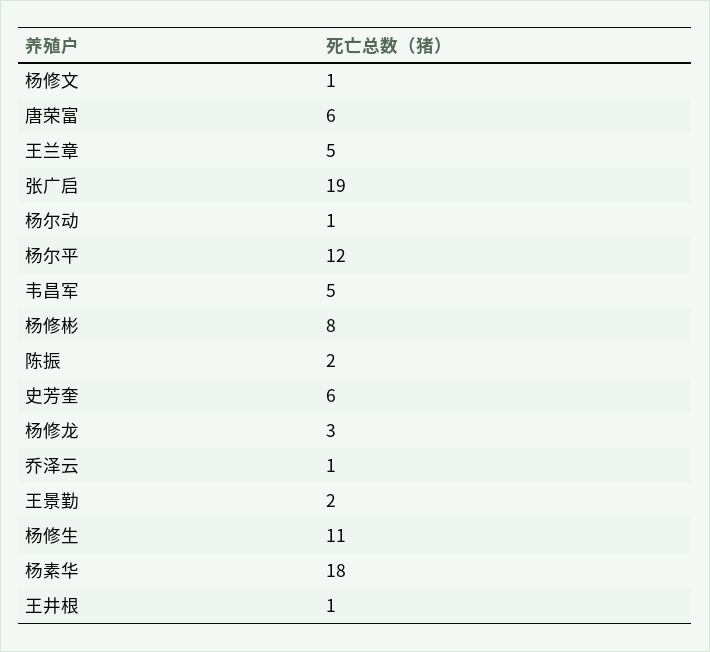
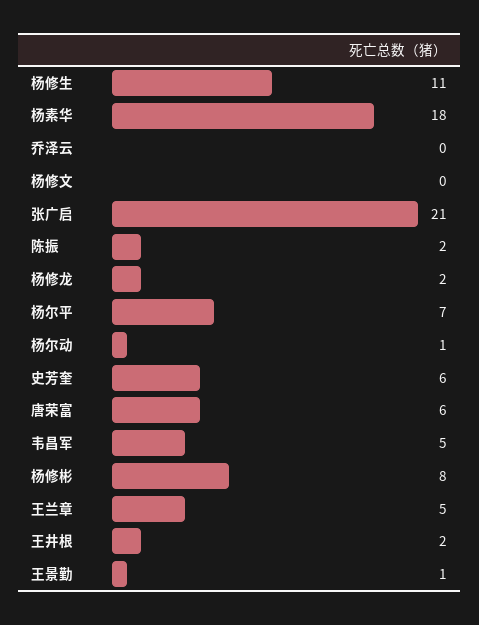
杨修文: 1 -> 0
张广启: 19 -> 21
杨尔平: 12 -> 7
杨修龙: 3 -> 2
乔泽云: 1 -> 0
王景勤: 2 -> 1
王井根: 1 -> 2

